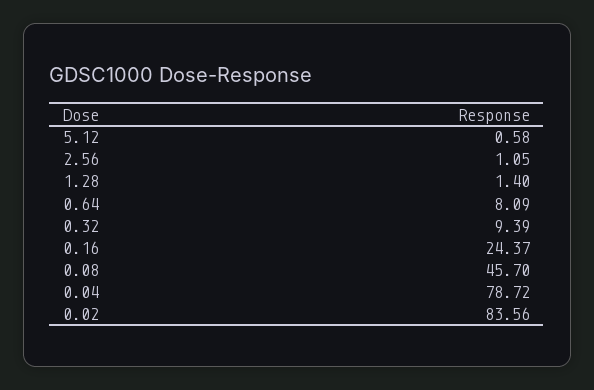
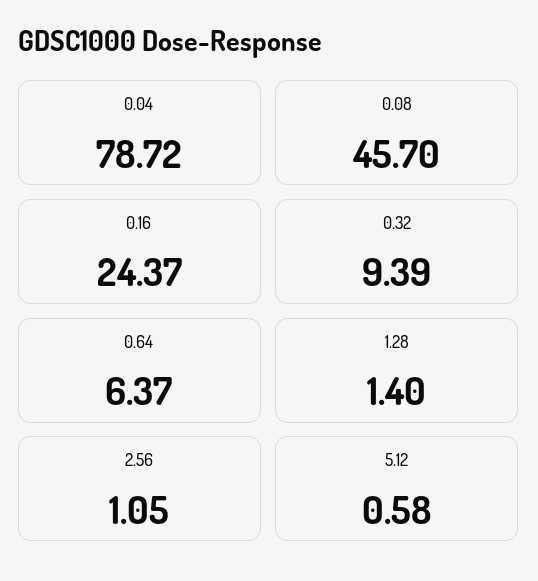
0.64: 8.09 -> 6.37
0.02: 83.56 -> none

